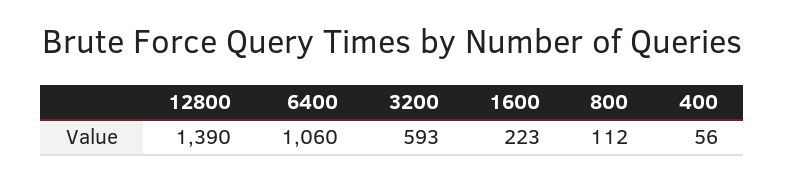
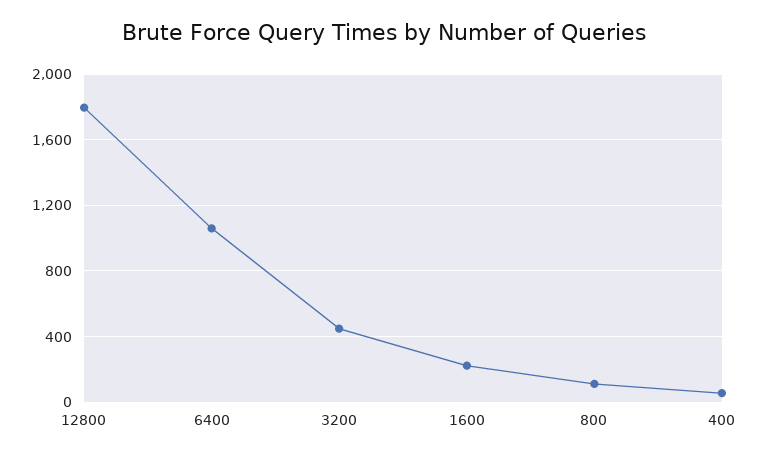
12800: 1390 -> 1800
3200: 593 -> 450

